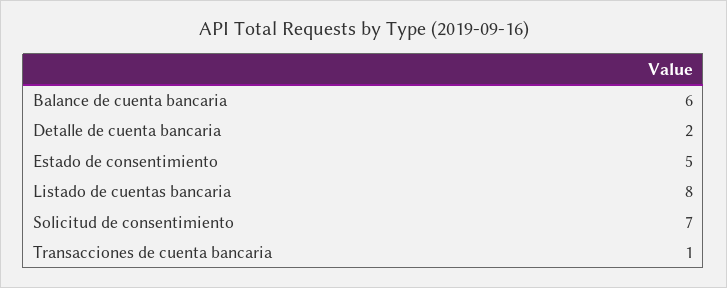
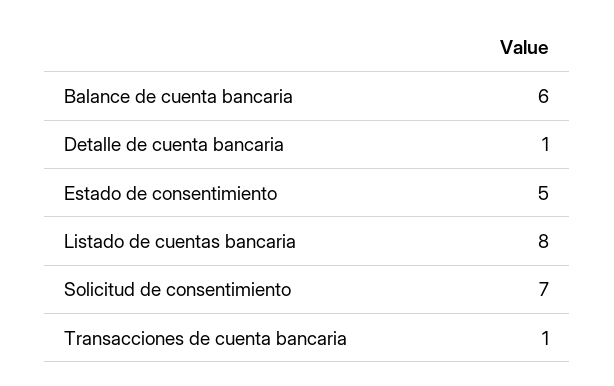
Detalle de cuenta bancaria: 2 -> 1

